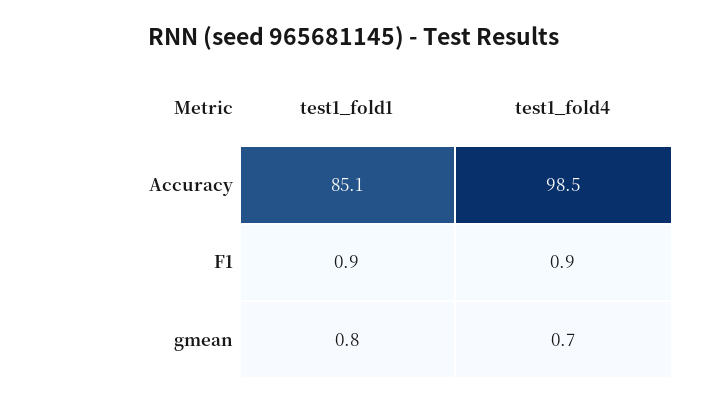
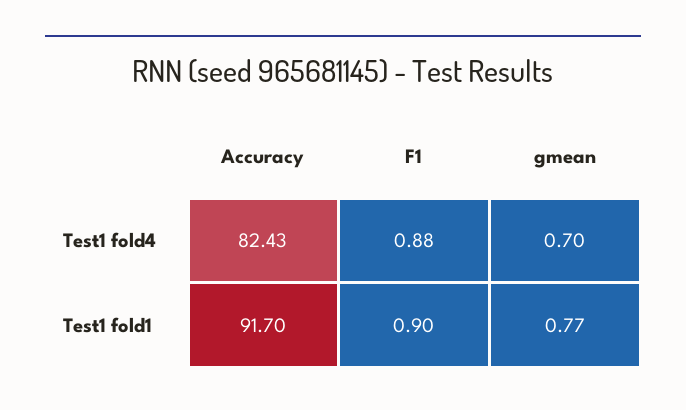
test1_fold1, Accuracy: 85.1 -> 91.7
test1_fold4, Accuracy: 98.5 -> 82.43

